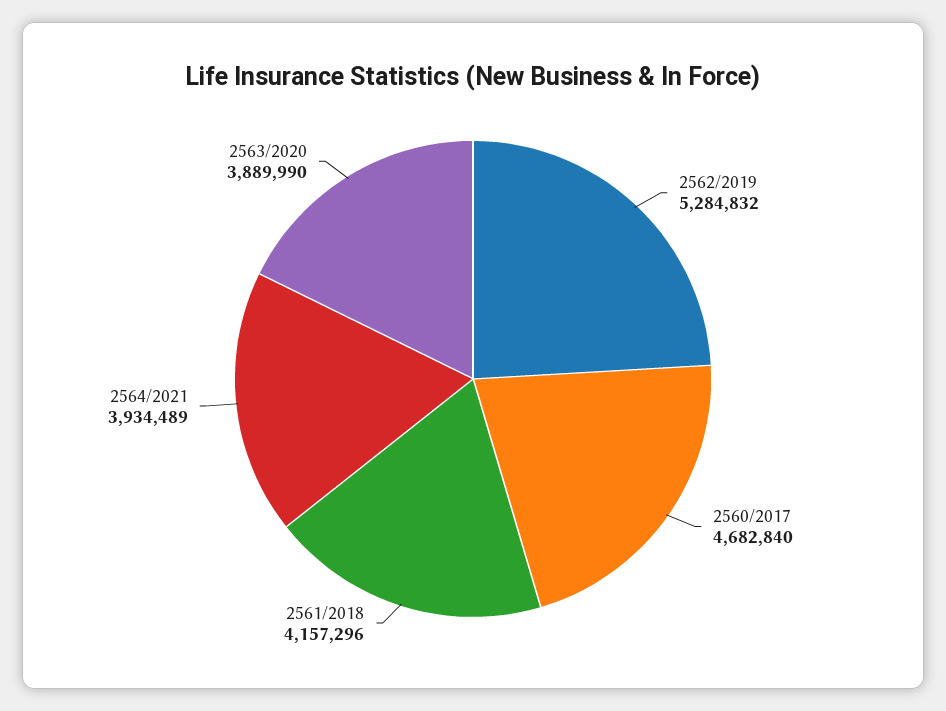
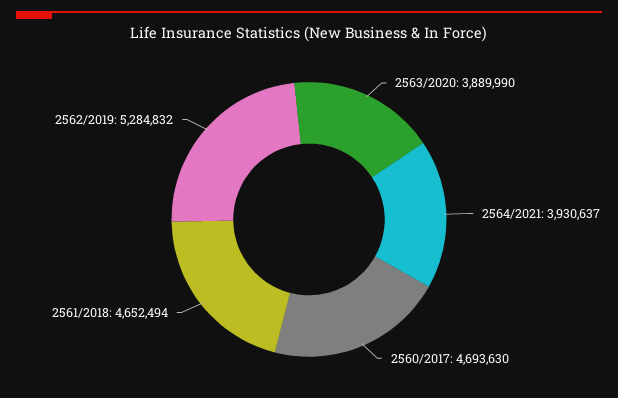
2560/2017: 4682840 -> 4693630
2561/2018: 4157296 -> 4652494
2564/2021: 3934489 -> 3930637

